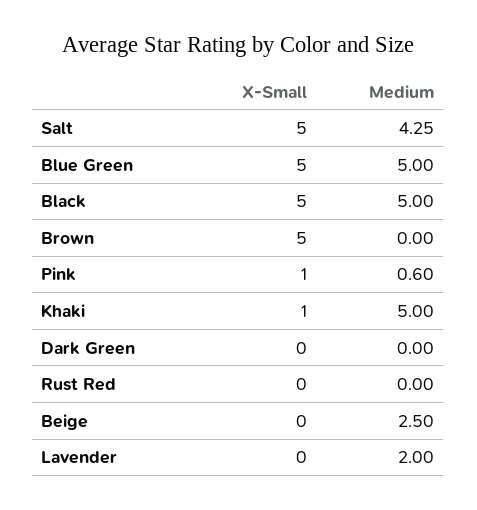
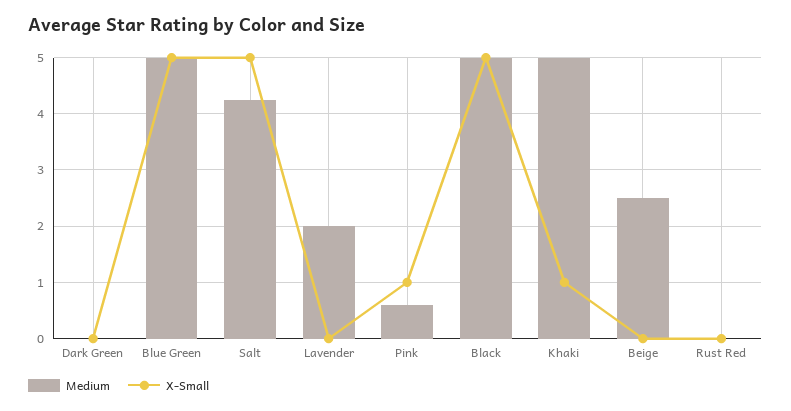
X-Small, Brown: 5 -> none
Medium, Brown: 0 -> none

